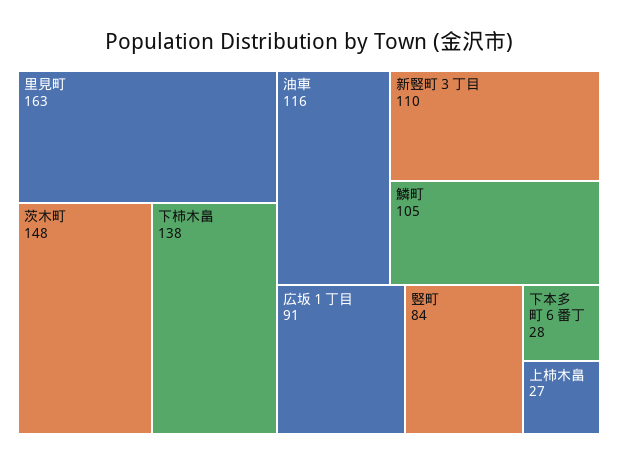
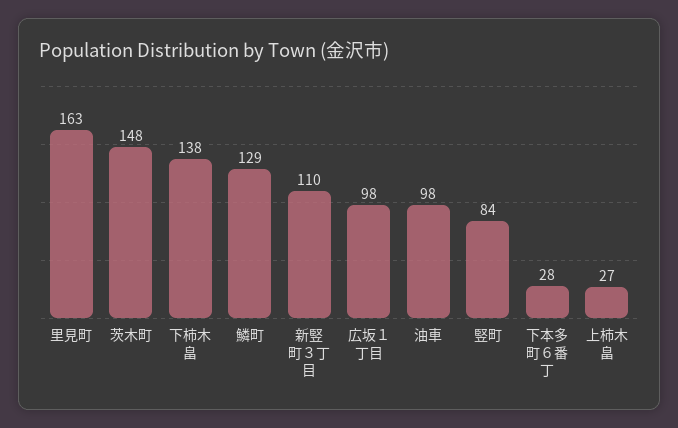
油車: 116 -> 98
鱗町: 105 -> 129
広坂１丁目: 91 -> 98

